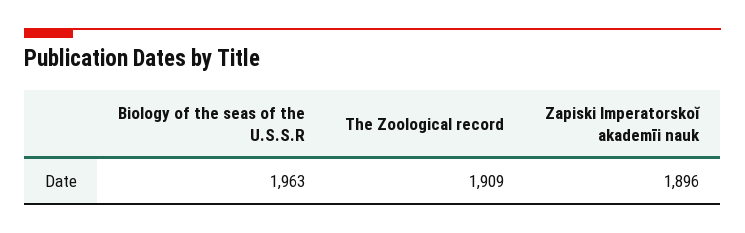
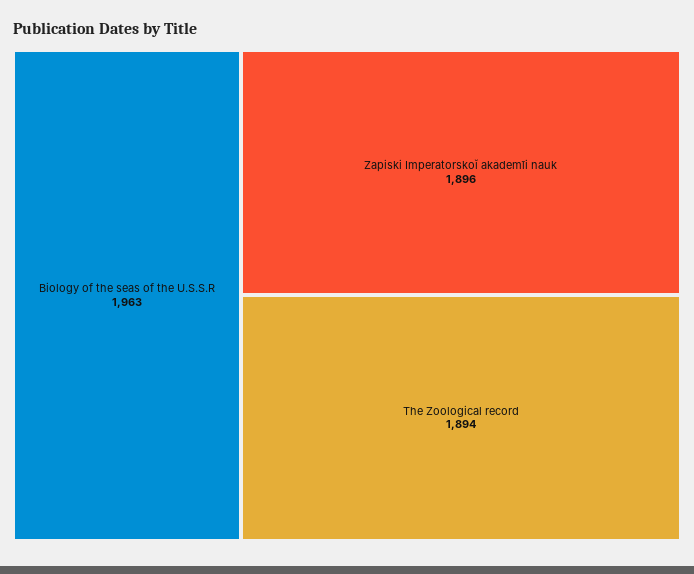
The Zoological record: 1909 -> 1894

